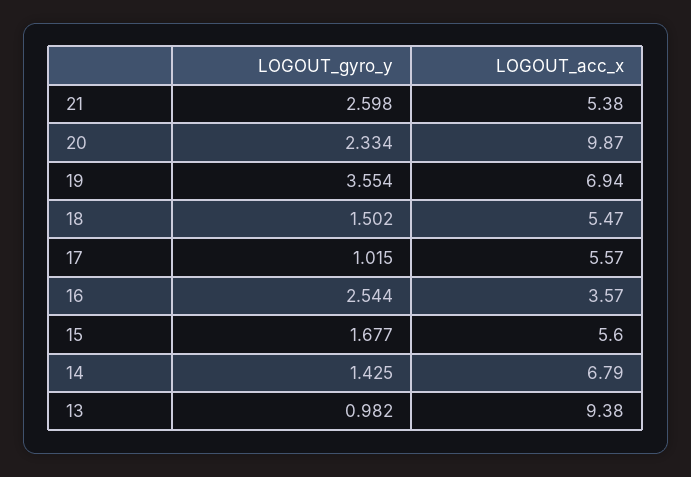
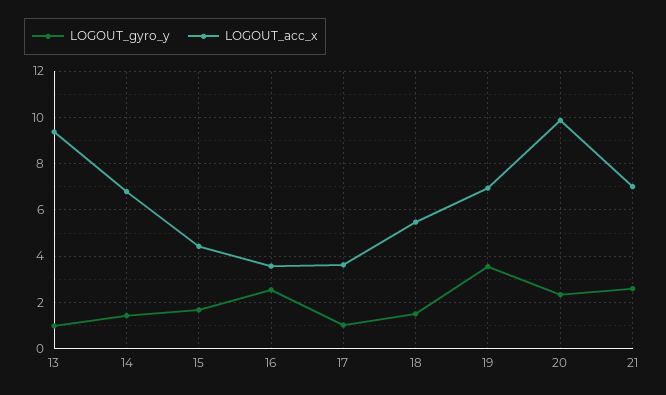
LOGOUT_acc_x, 21: 5.38 -> 7
LOGOUT_acc_x, 17: 5.57 -> 3.5
LOGOUT_acc_x, 15: 5.6 -> 4.5

